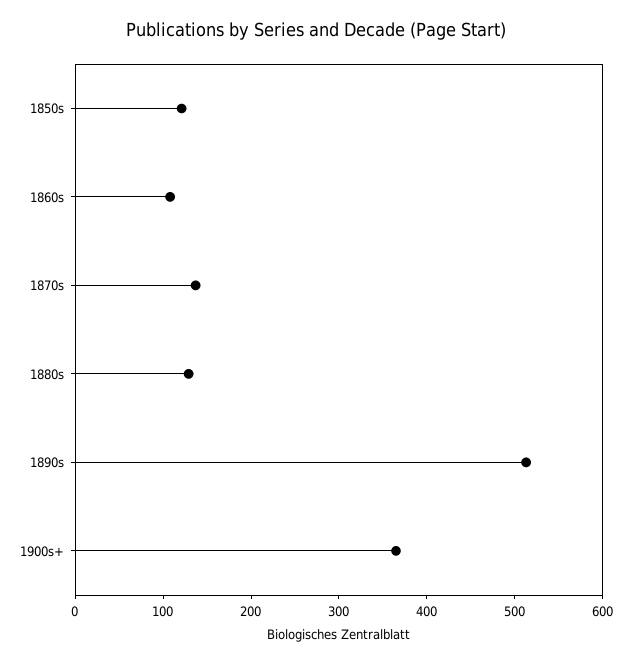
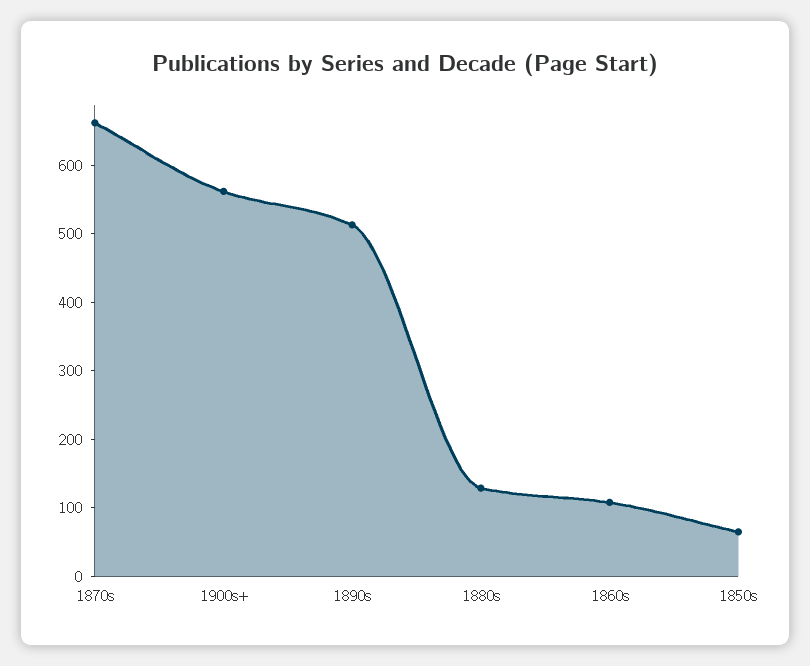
1850s: 120 -> 60
1870s: 140 -> 660
1900s+: 360 -> 560

